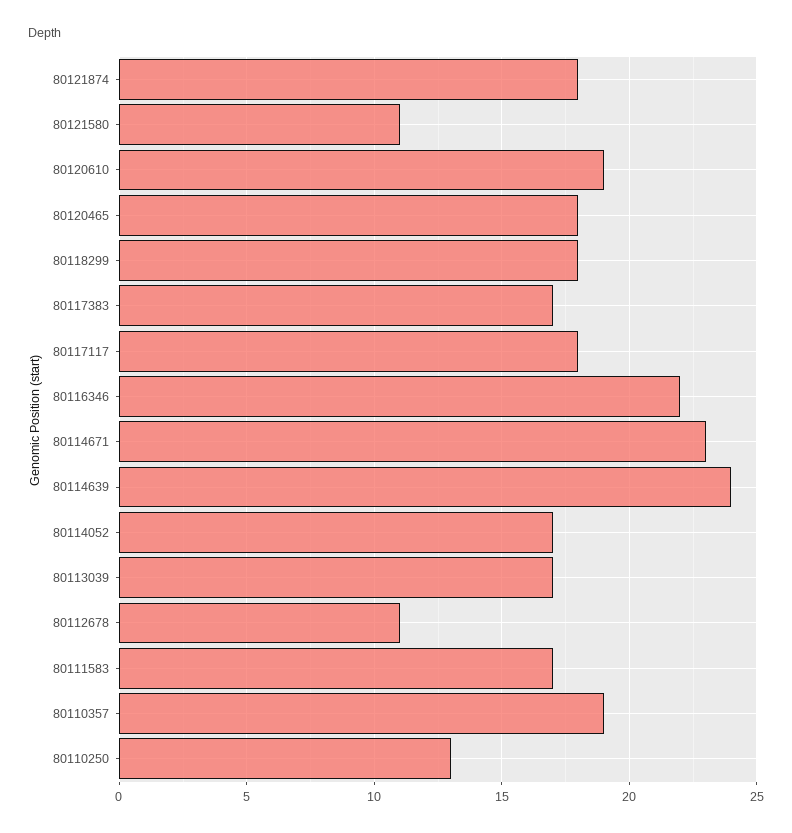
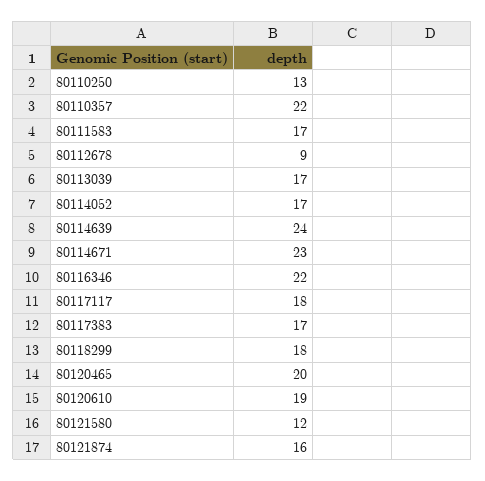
80121874: 18 -> 16
80121580: 11 -> 12
80120465: 18 -> 20
80112678: 11 -> 9
80110357: 19 -> 22

